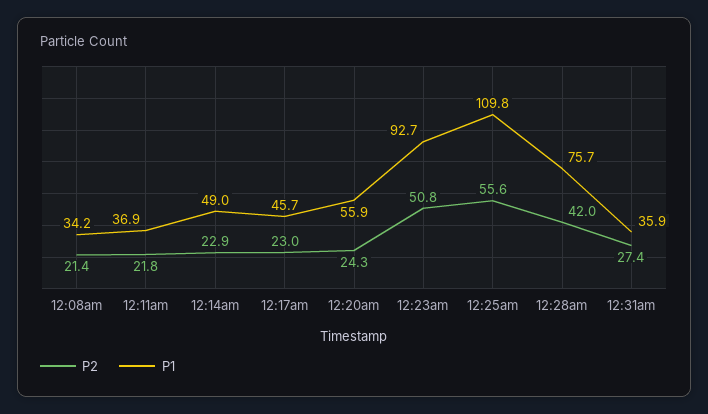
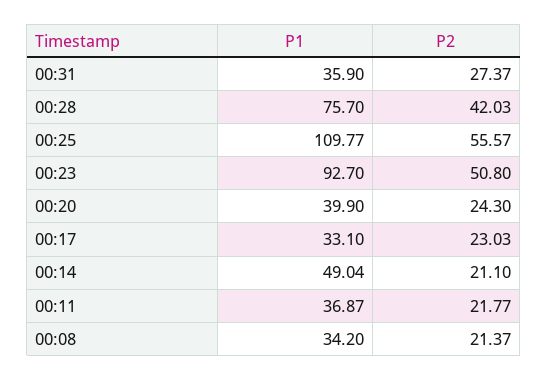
P2, 12:14am: 22.9 -> 21.1
P1, 12:17am: 45.7 -> 33.1
P1, 12:20am: 55.9 -> 39.9

